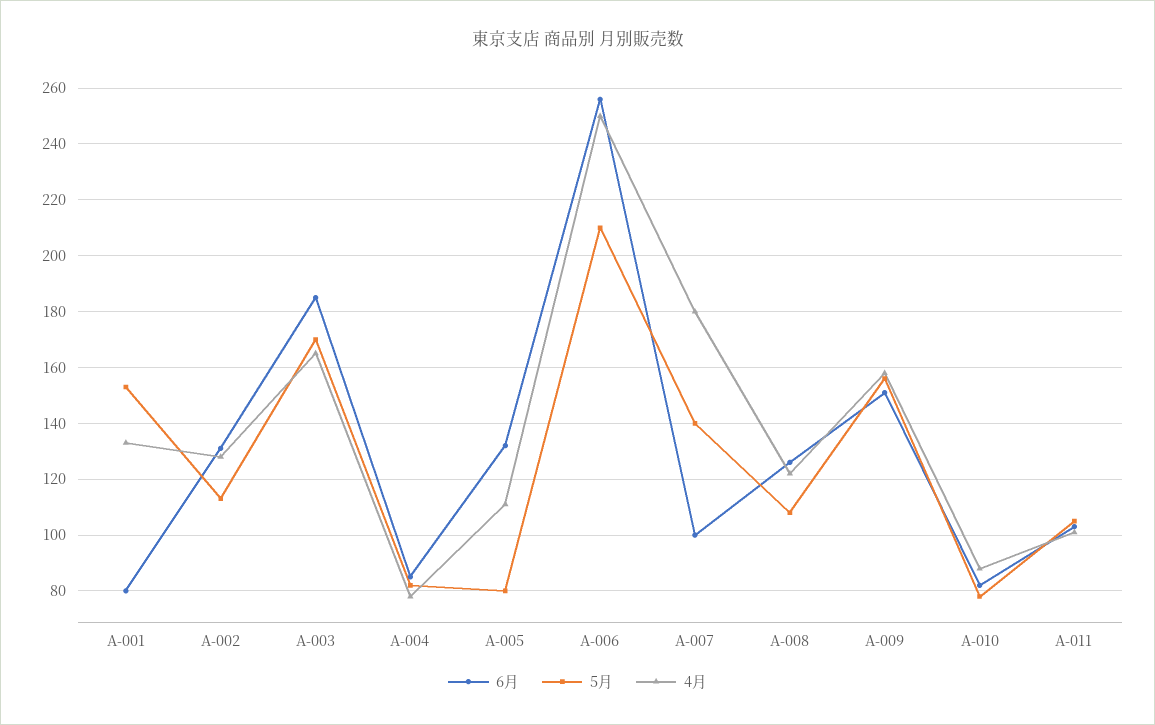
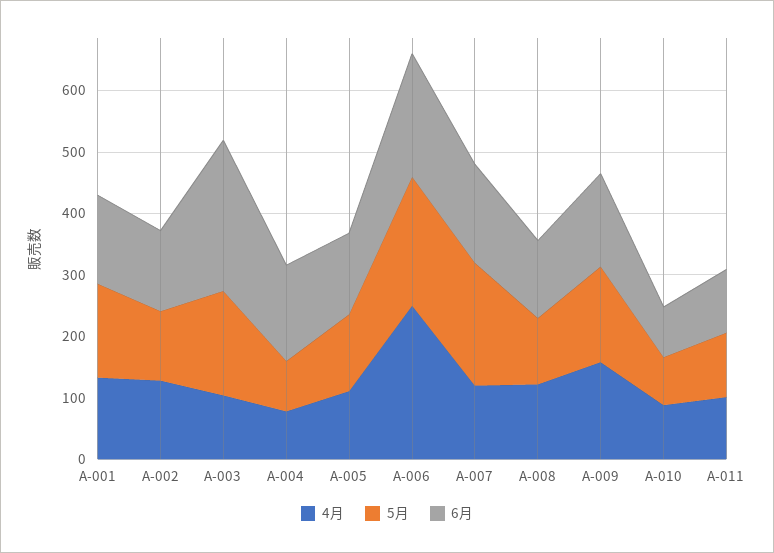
6月, A-001: 80 -> 140
6月, A-003: 185 -> 240
4月, A-003: 165 -> 100
6月, A-004: 85 -> 160
5月, A-005: 80 -> 120
6月, A-006: 255 -> 200
6月, A-007: 100 -> 160
5月, A-007: 140 -> 200
4月, A-007: 180 -> 120

